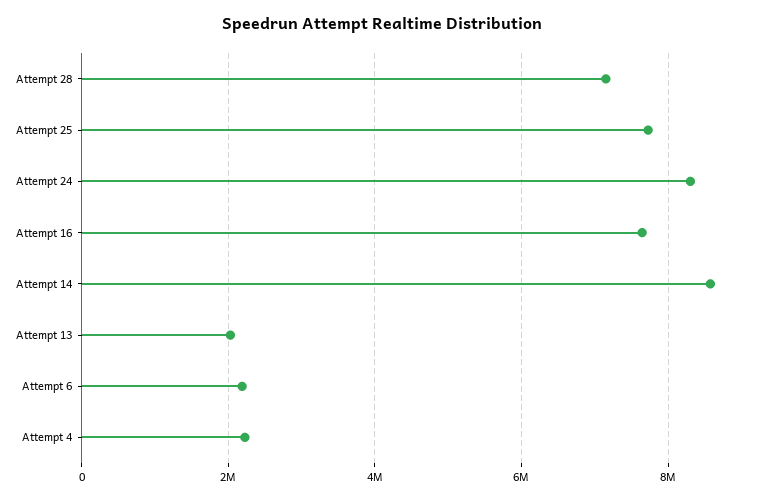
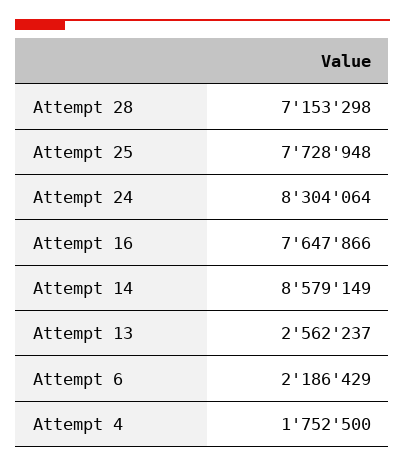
Attempt 13: 2000000 -> 2562237
Attempt 4: 2200000 -> 1752500

